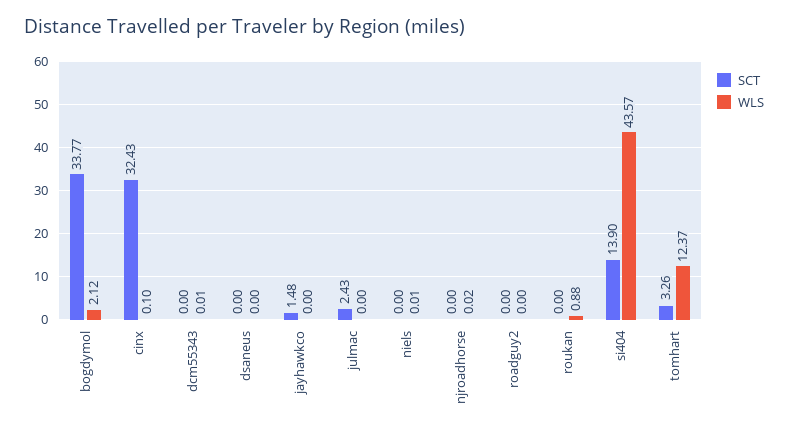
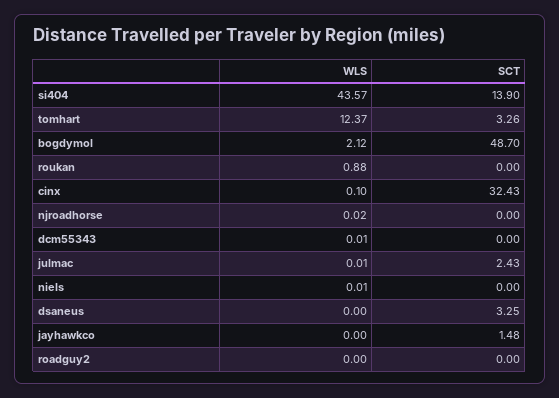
SCT, bogdymol: 33.77 -> 48.7
SCT, dsaneus: 0 -> 3.25
WLS, julmac: 0 -> 0.01

